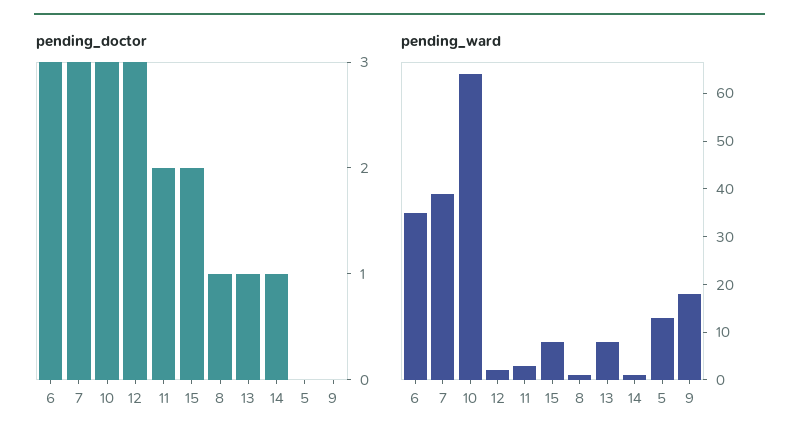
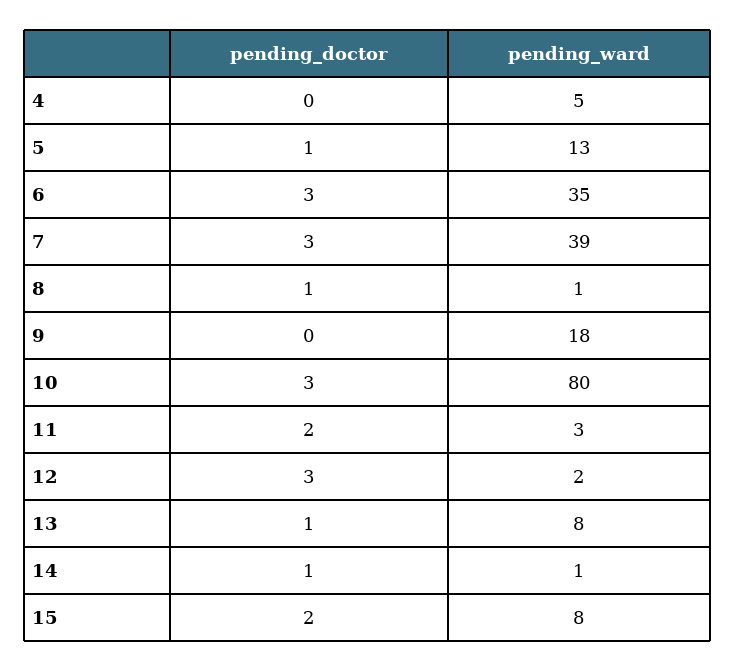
pending_doctor, 5: 0 -> 1
pending_ward, 10: 65 -> 80
pending_doctor, 4: none -> 0
pending_ward, 4: none -> 5

